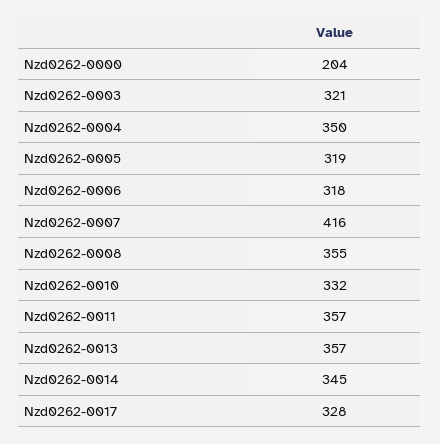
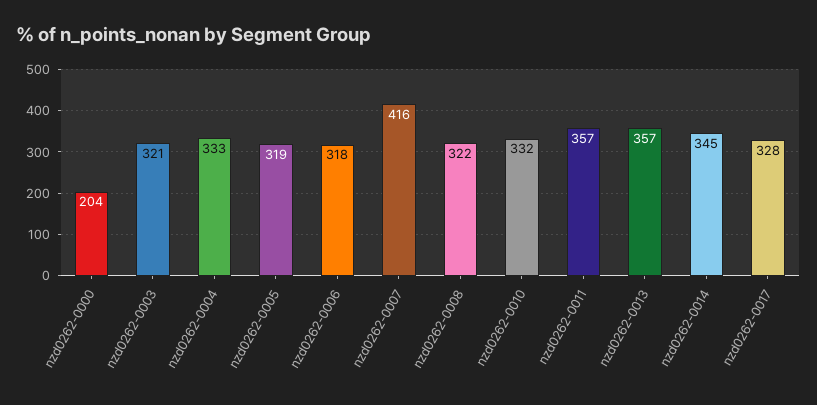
Nzd0262-0004: 350 -> 333
Nzd0262-0008: 355 -> 322

